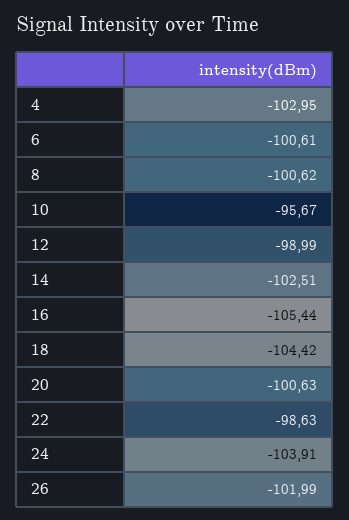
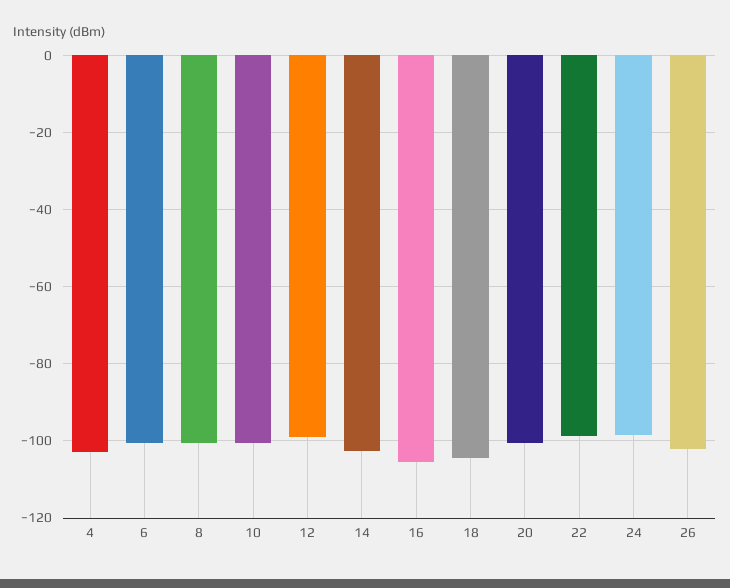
10: -95.67 -> -100
24: -103.91 -> -98

